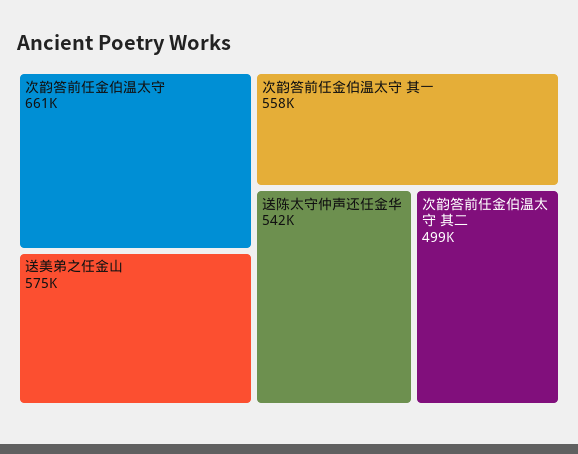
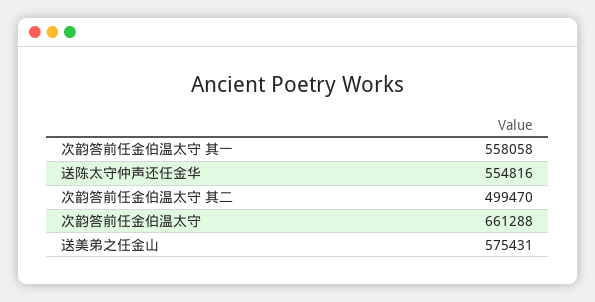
送陈太守仲声还任金华: 542000 -> 554816

